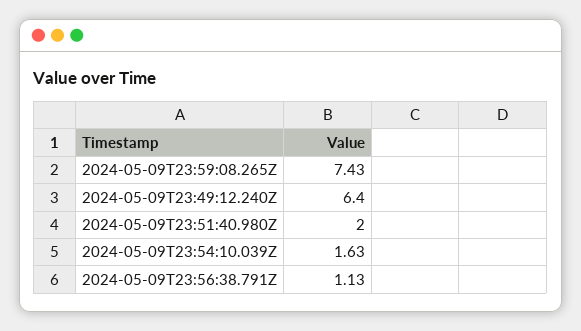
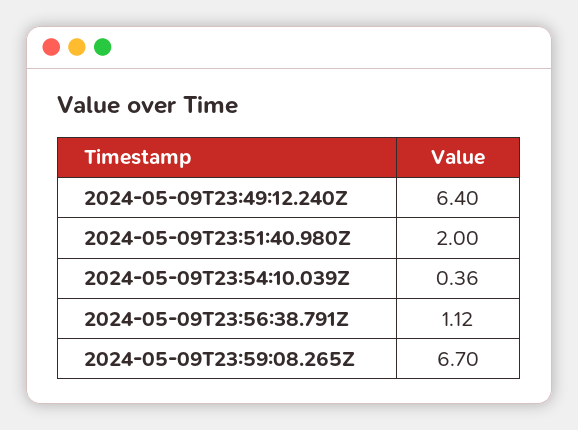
2024-05-09T23:59:08.265Z: 7.43 -> 6.7
2024-05-09T23:54:10.039Z: 1.63 -> 0.36
2024-05-09T23:56:38.791Z: 1.13 -> 1.12

